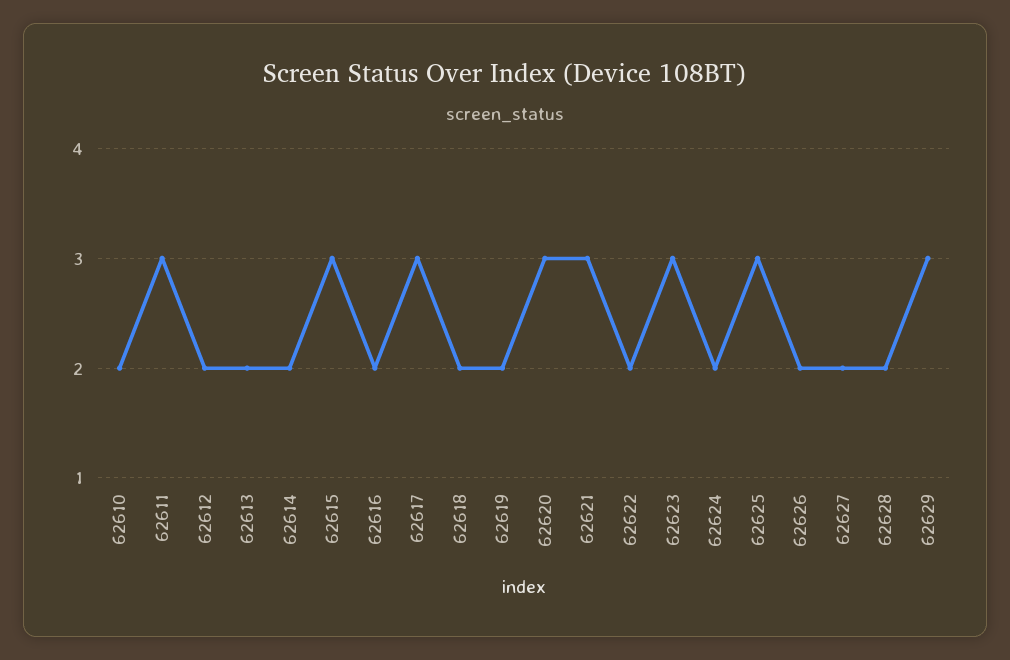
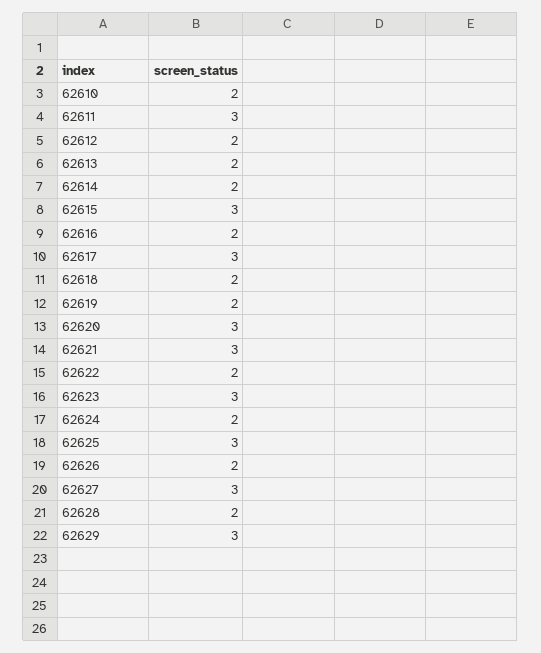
62627: 2 -> 3

